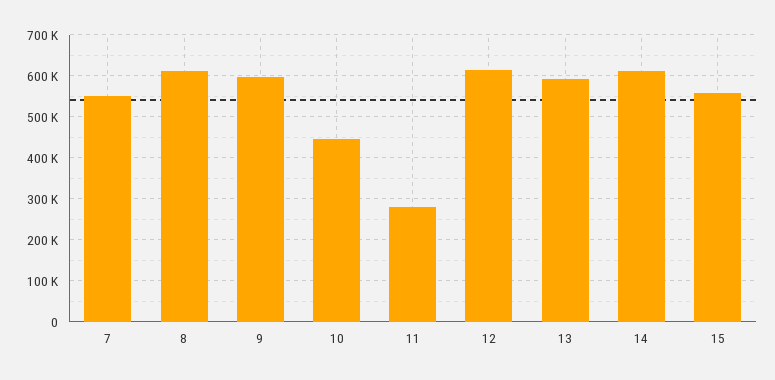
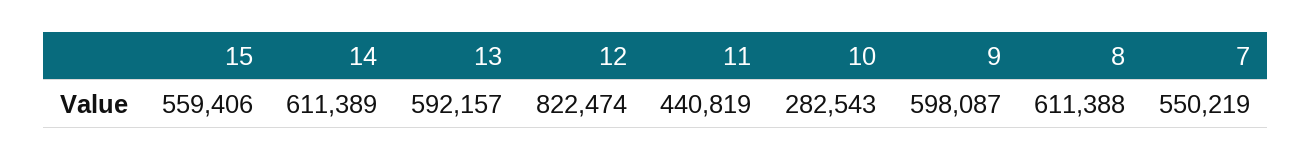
10: 440000 -> 282543
11: 280000 -> 440819
12: 620000 -> 822474

